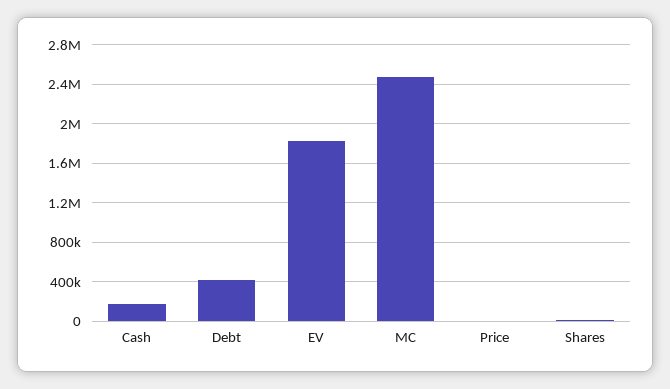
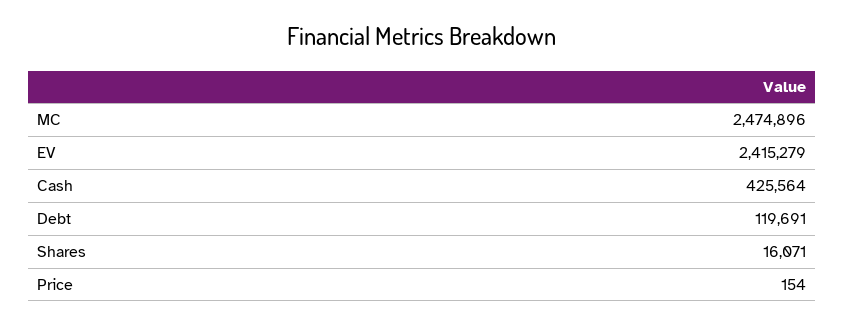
Cash: 200000 -> 425564
Debt: 400000 -> 119691
EV: 1800000 -> 2415279

